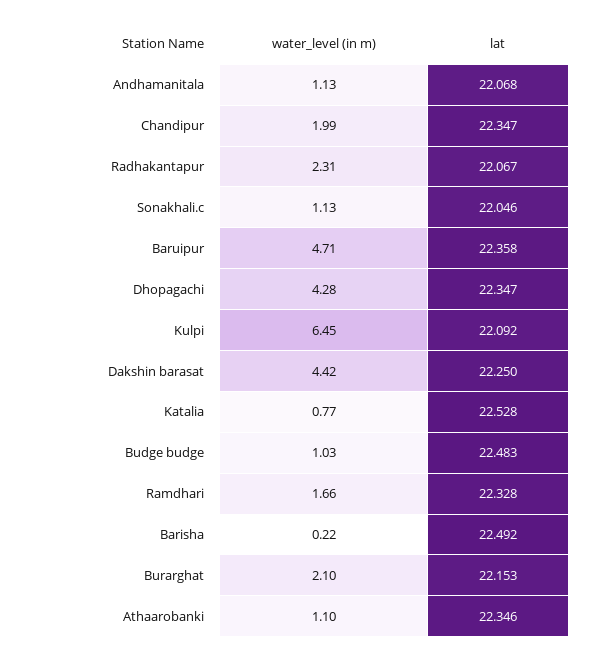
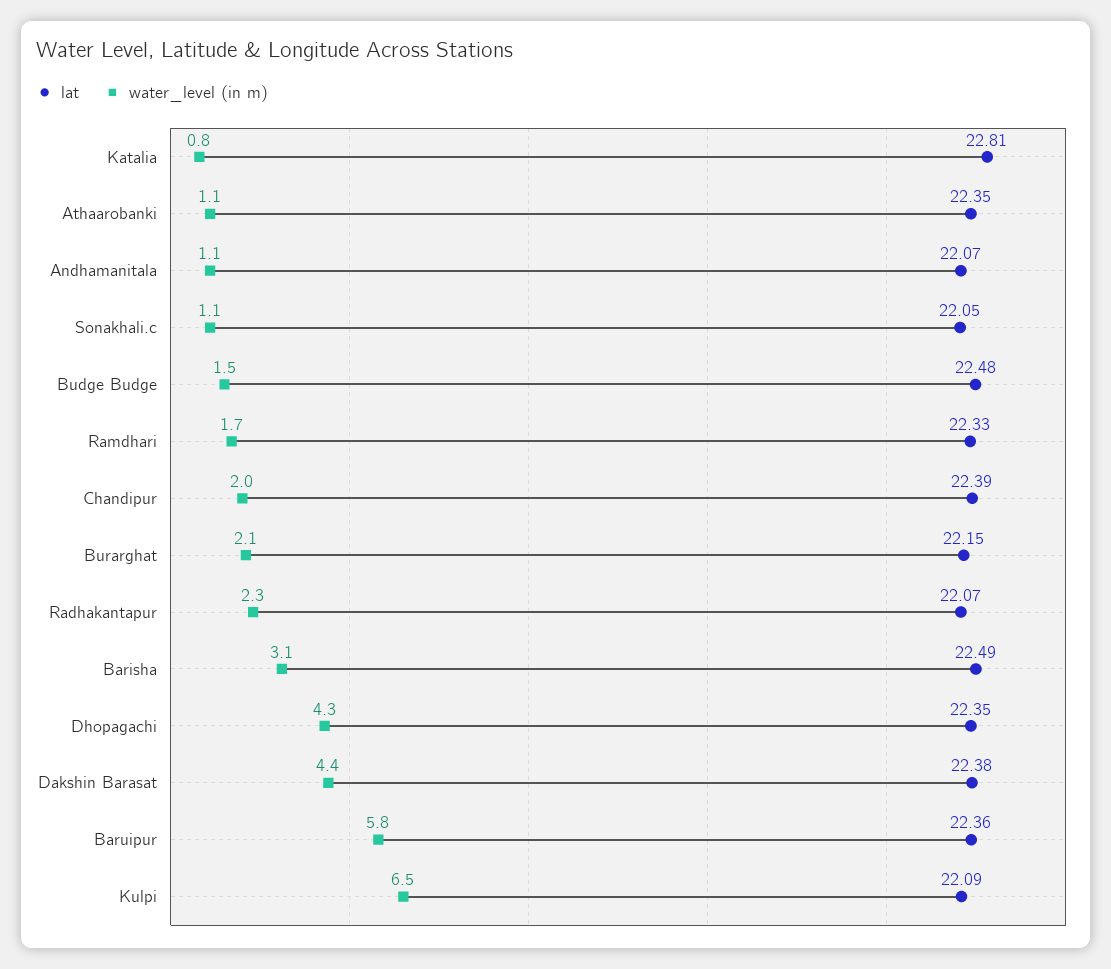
lat, Chandipur: 22.347 -> 22.39
water_level (in m), Baruipur: 4.71 -> 5.8
lat, Dakshin barasat: 22.25 -> 22.38
lat, Katalia: 22.528 -> 22.81
water_level (in m), Budge budge: 1.03 -> 1.5
water_level (in m), Barisha: 0.22 -> 3.1

